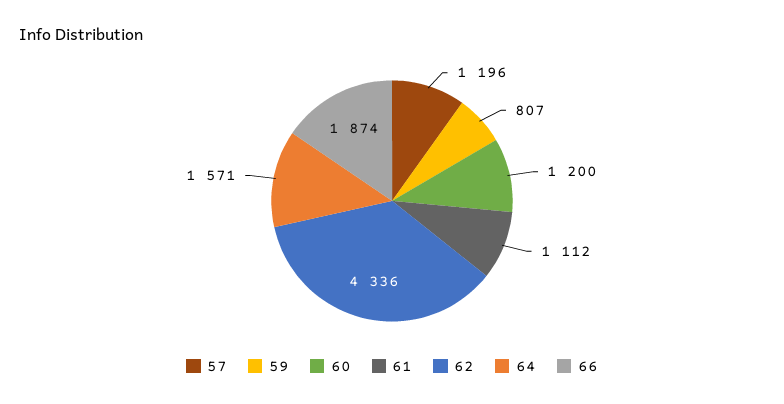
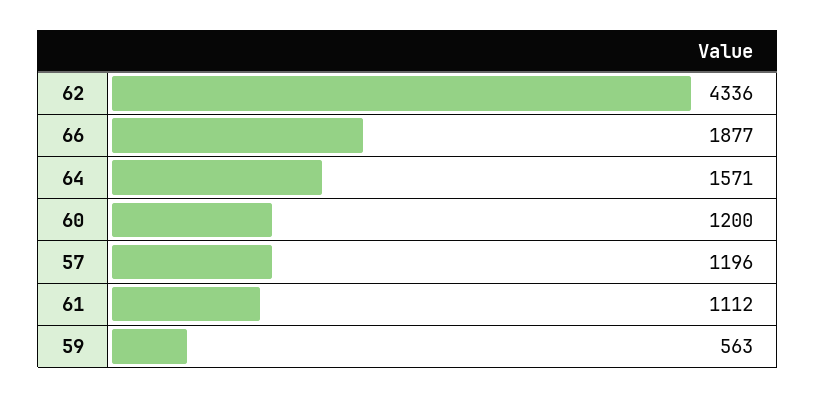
59: 807 -> 563
66: 1874 -> 1877

